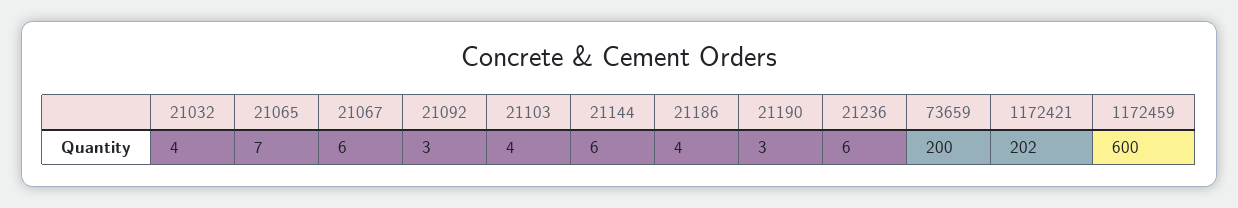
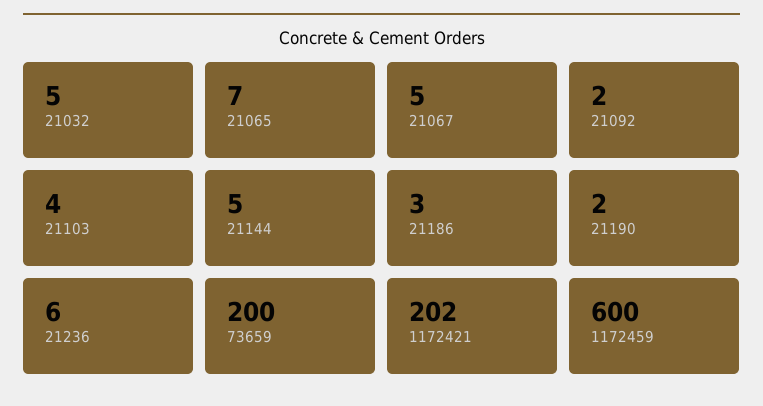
21032: 4 -> 5
21067: 6 -> 5
21092: 3 -> 2
21144: 6 -> 5
21186: 4 -> 3
21190: 3 -> 2

